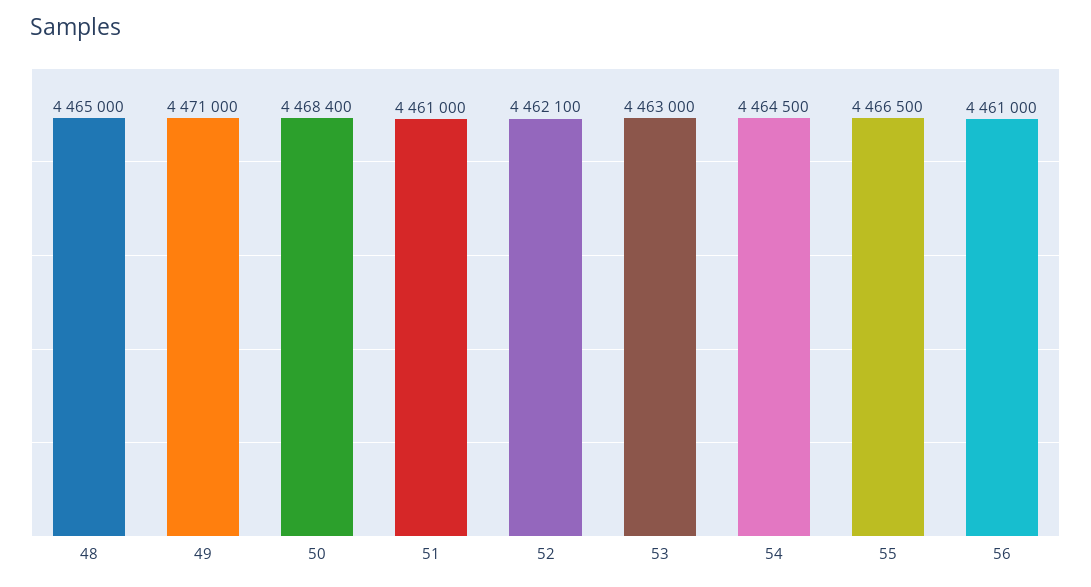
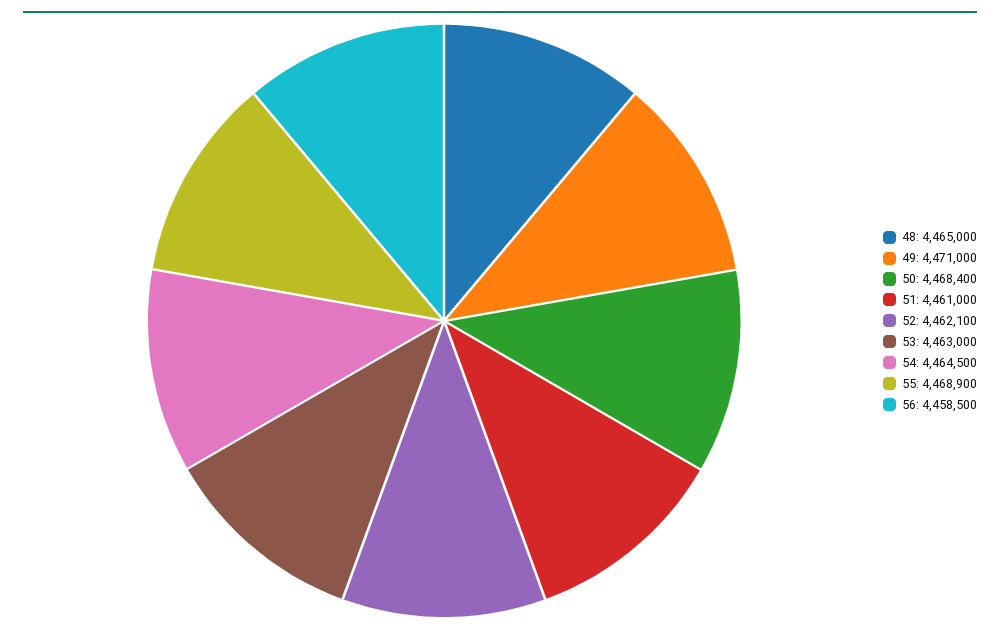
55: 4466500 -> 4468900
56: 4461000 -> 4458500

